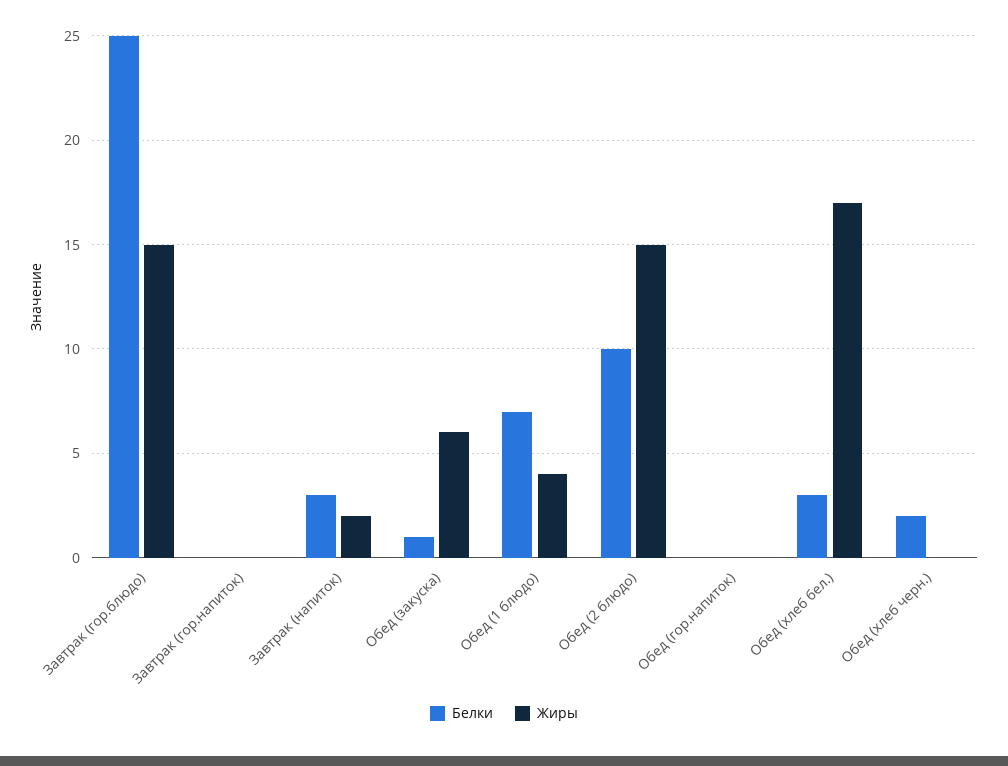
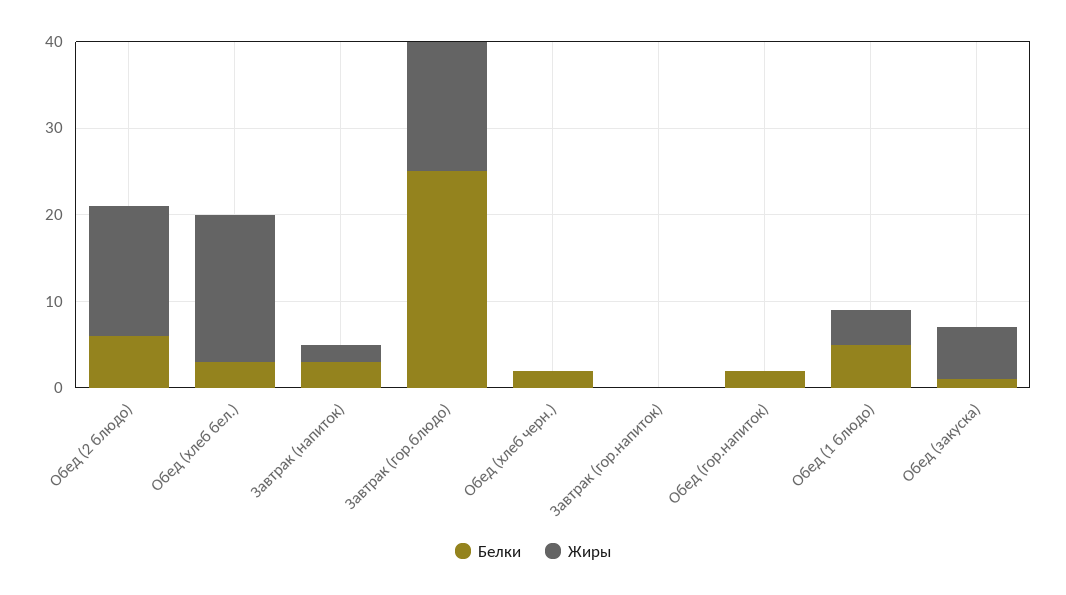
Белки, Обед (1 блюдо): 7 -> 5
Белки, Обед (2 блюдо): 10 -> 6
Белки, Обед (гор.напиток): 0 -> 2

